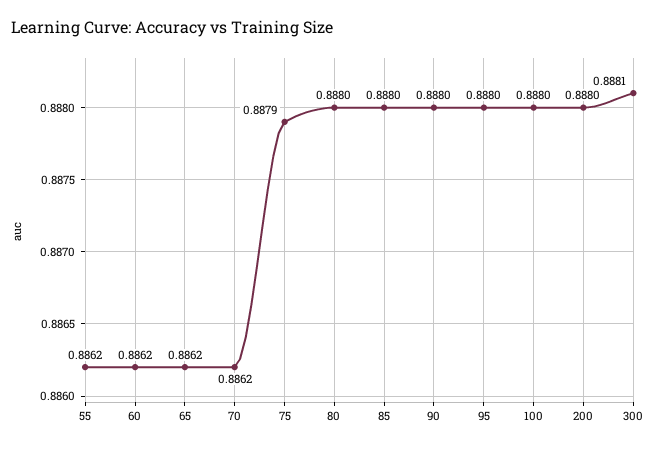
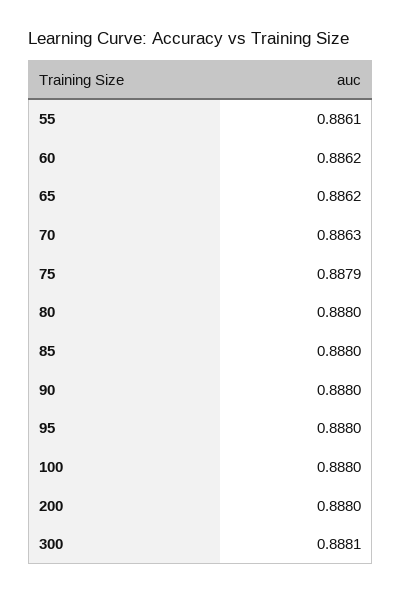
55: 0.8862 -> 0.8861
70: 0.8862 -> 0.8863

